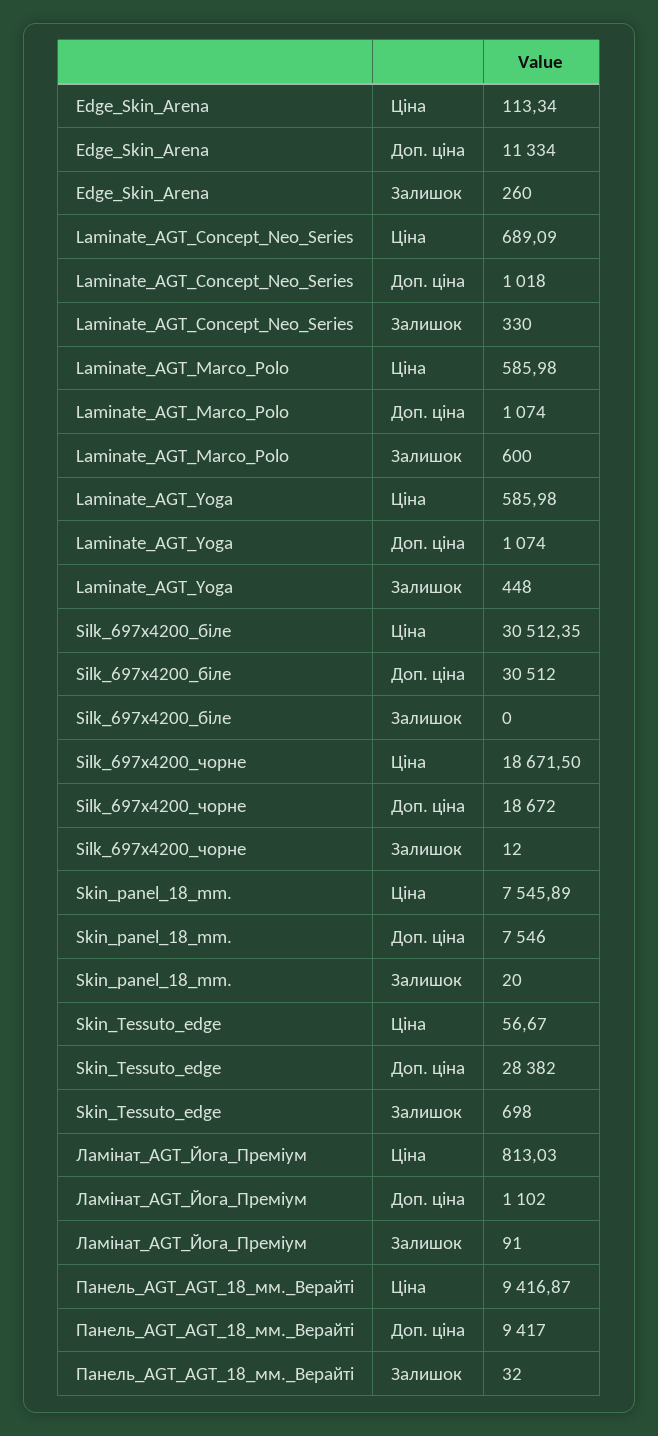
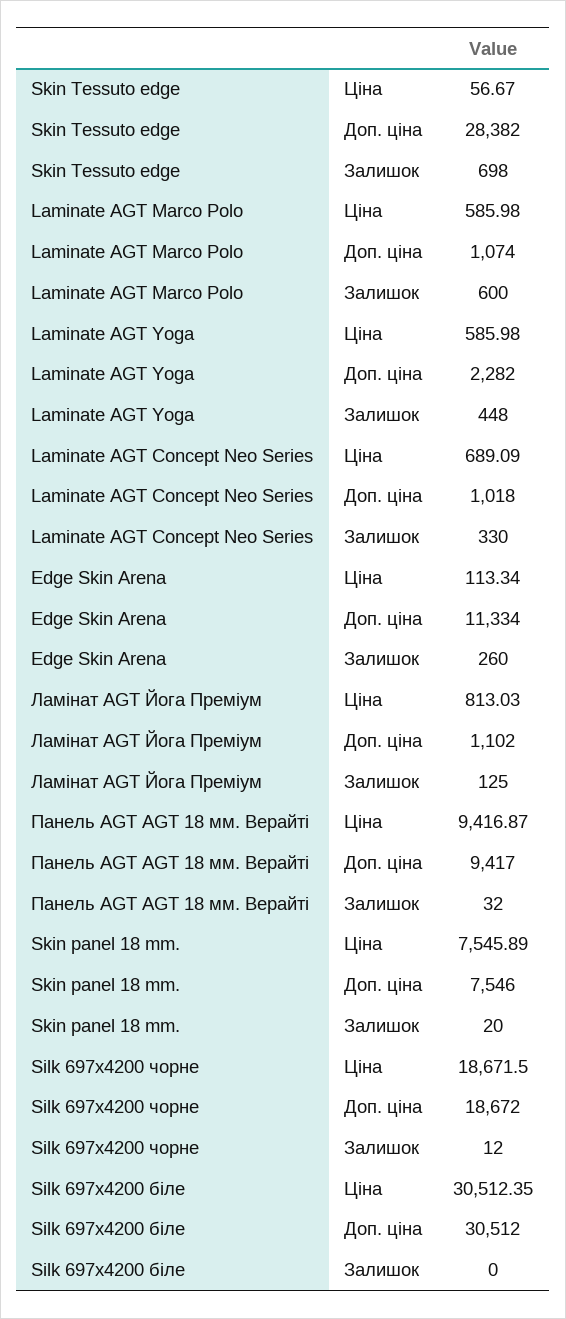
Laminate_AGT_Yoga, Доп. ціна: 1074 -> 2282
Ламінат_AGT_Йога_Преміум, Залишок: 91 -> 125

